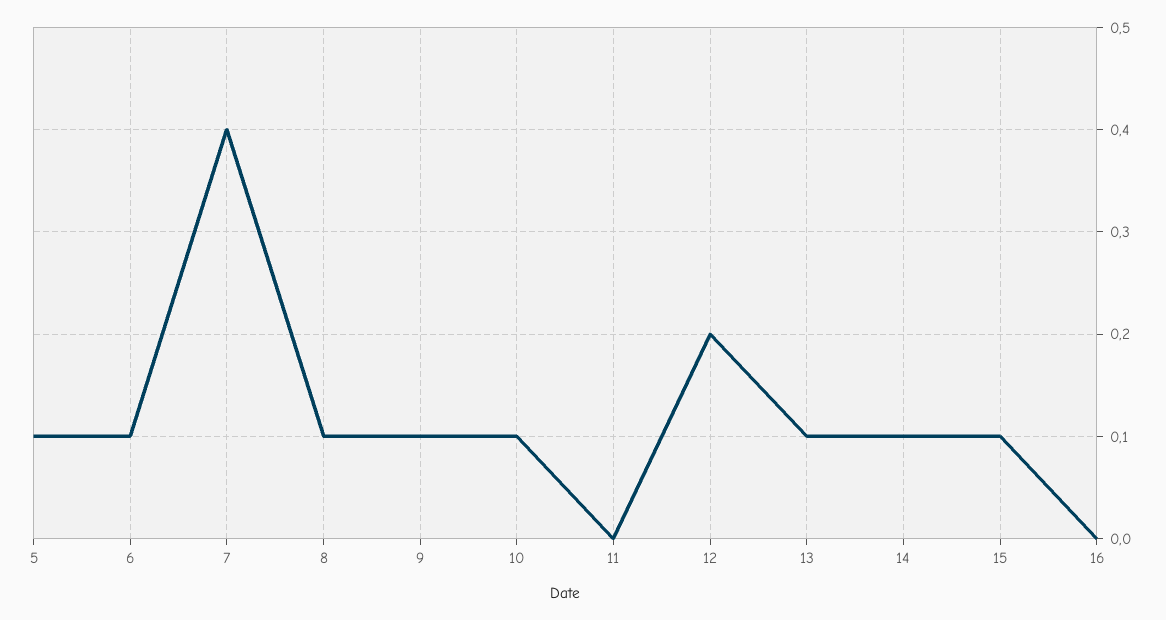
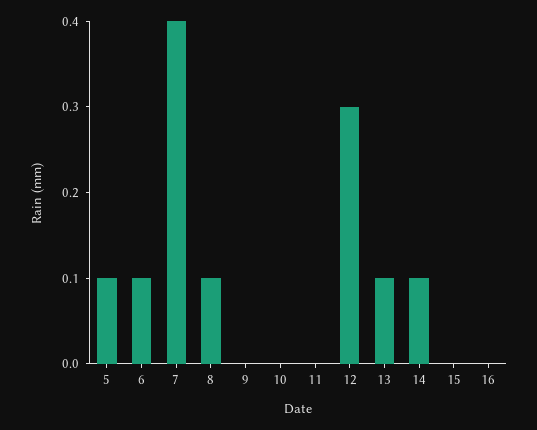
9: 0.1 -> 0
10: 0.1 -> 0
12: 0.2 -> 0.3
15: 0.1 -> 0

